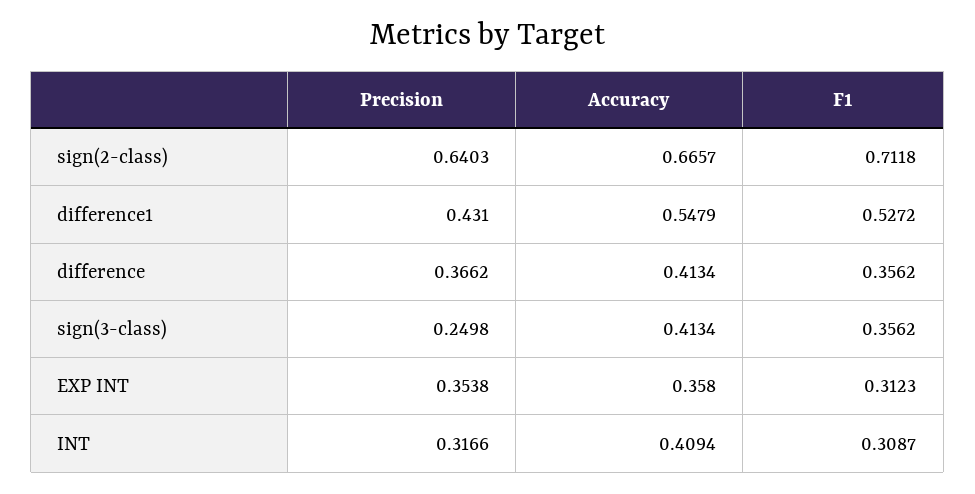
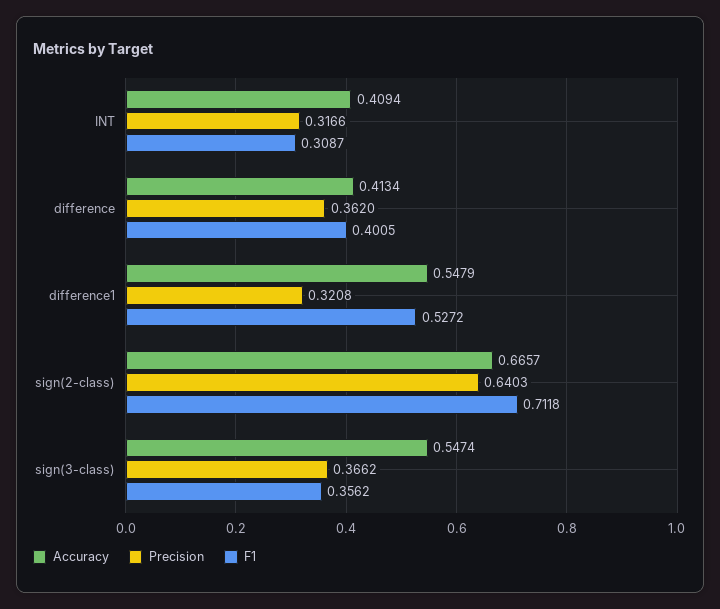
Precision, difference1: 0.431 -> 0.3208
Precision, difference: 0.3662 -> 0.362
F1, difference: 0.3562 -> 0.4005
Precision, sign(3-class): 0.2498 -> 0.3662
Accuracy, sign(3-class): 0.4134 -> 0.5474
Precision, EXP INT: 0.3538 -> none
Accuracy, EXP INT: 0.358 -> none
F1, EXP INT: 0.3123 -> none

